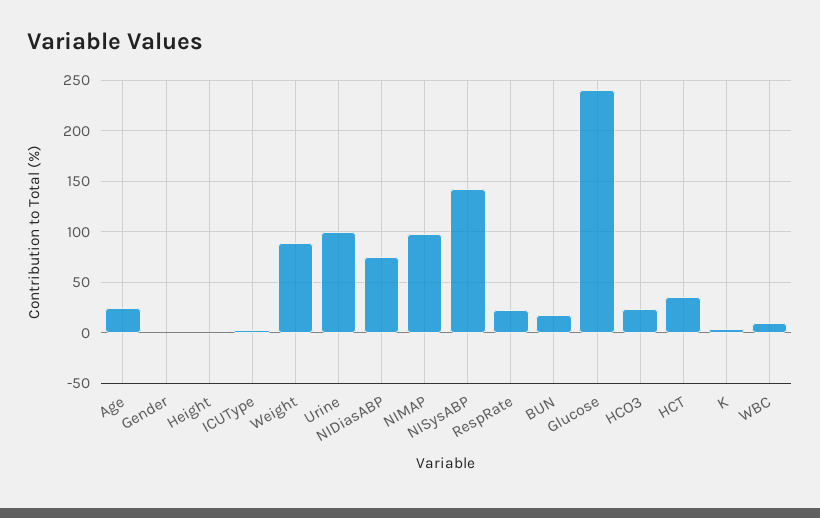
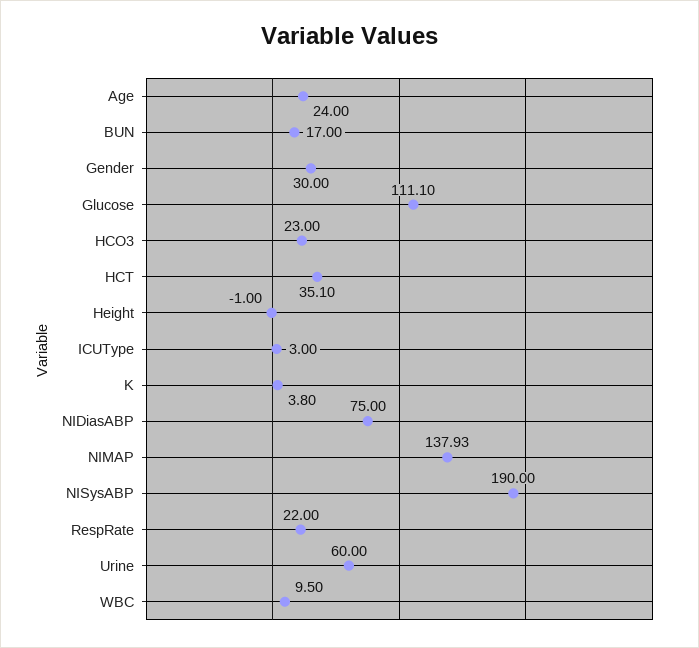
Gender: 0 -> 30
Weight: 90 -> none
Urine: 100 -> 60
NIMAP: 100 -> 137.93
NISysABP: 140 -> 190
Glucose: 240 -> 111.1

